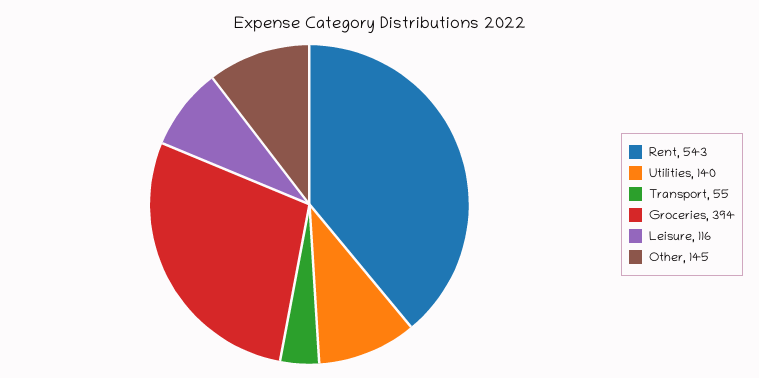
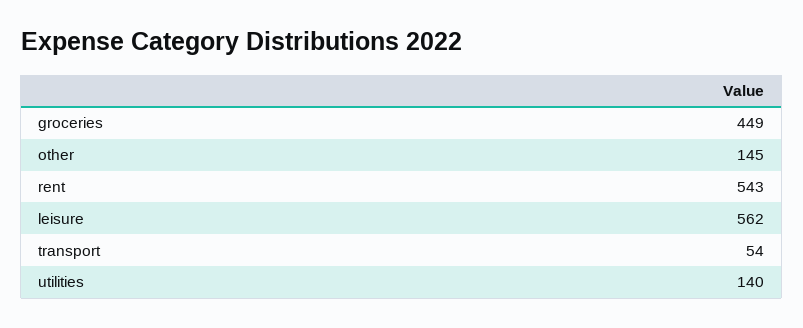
Transport: 55 -> 54
Groceries: 394 -> 449
Leisure: 116 -> 562

